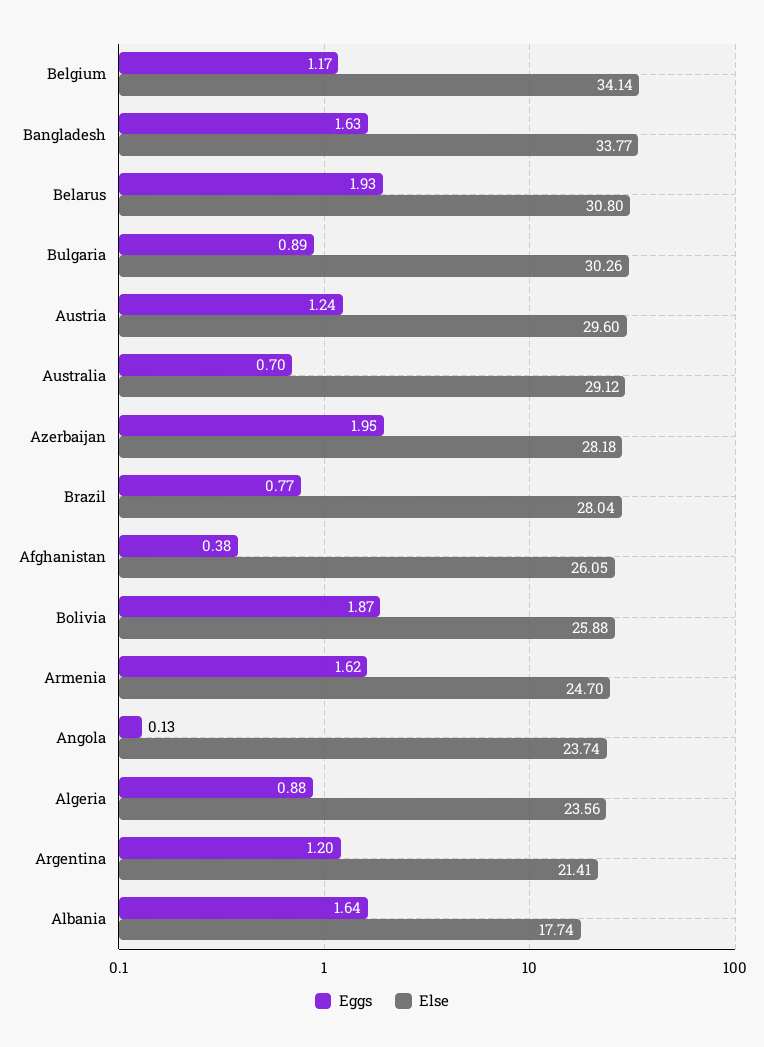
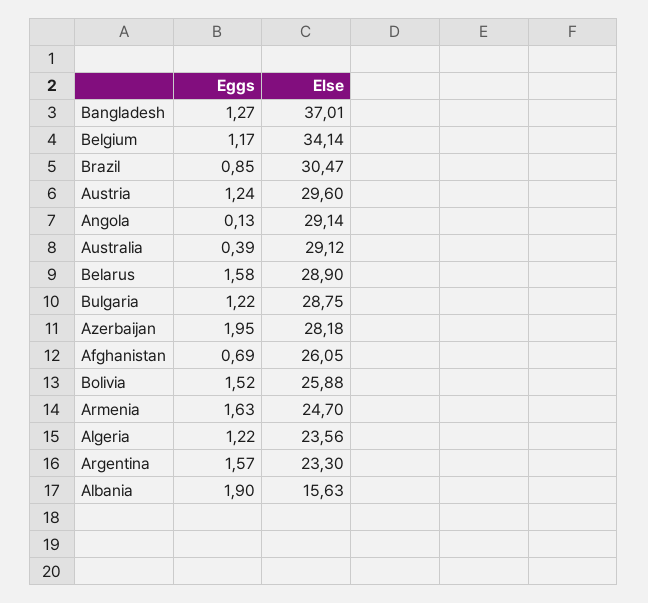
Eggs, Bangladesh: 1.63 -> 1.27
Else, Bangladesh: 33.77 -> 37.01
Eggs, Belarus: 1.93 -> 1.58
Else, Belarus: 30.8 -> 28.9
Eggs, Bulgaria: 0.89 -> 1.22
Else, Bulgaria: 30.26 -> 28.75
Eggs, Australia: 0.7 -> 0.39
Eggs, Brazil: 0.77 -> 0.85
Else, Brazil: 28.04 -> 30.47
Eggs, Afghanistan: 0.38 -> 0.69
Eggs, Bolivia: 1.87 -> 1.52
Eggs, Armenia: 1.62 -> 1.63
Else, Angola: 23.74 -> 29.14
Eggs, Algeria: 0.88 -> 1.22
Eggs, Argentina: 1.2 -> 1.57
Else, Argentina: 21.41 -> 23.3
Eggs, Albania: 1.64 -> 1.9
Else, Albania: 17.74 -> 15.63

